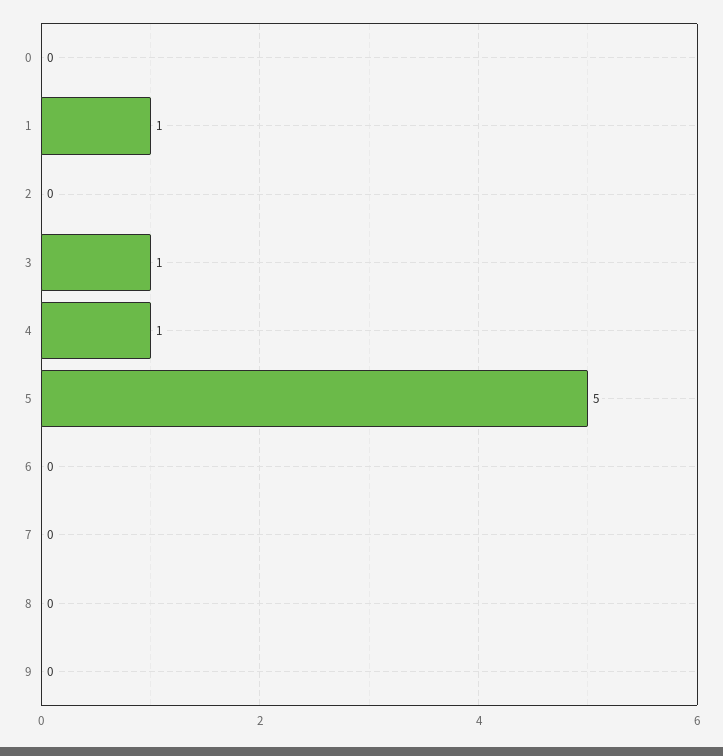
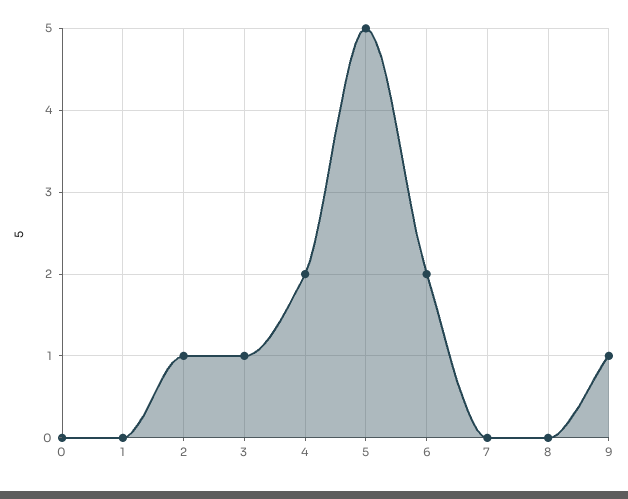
1: 1 -> 0
2: 0 -> 1
4: 1 -> 2
6: 0 -> 2
9: 0 -> 1

